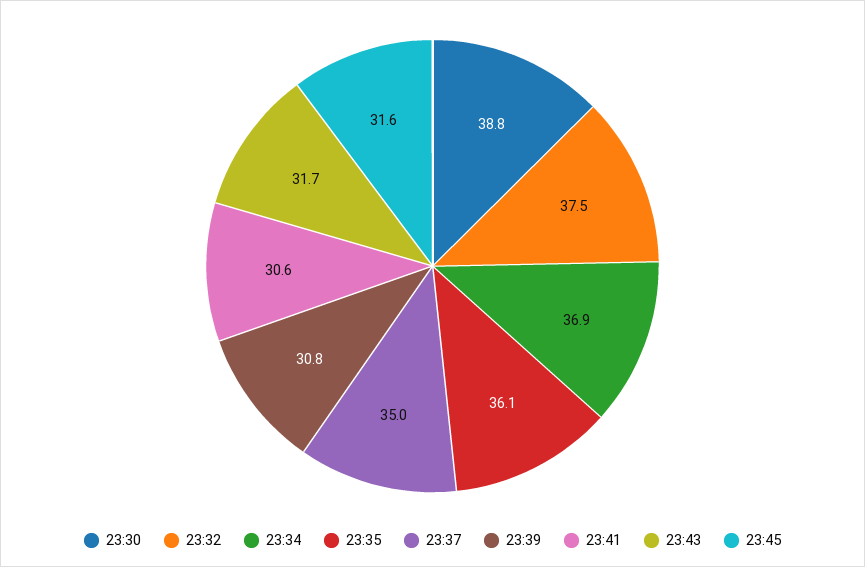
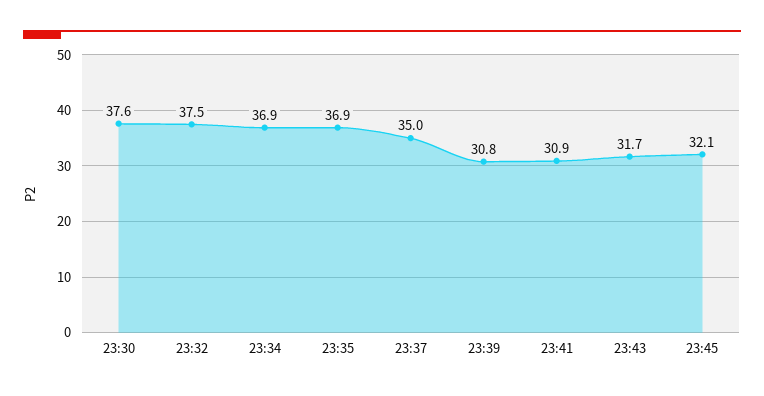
23:30: 38.8 -> 37.6
23:35: 36.1 -> 36.9
23:41: 30.6 -> 30.9
23:45: 31.6 -> 32.1

